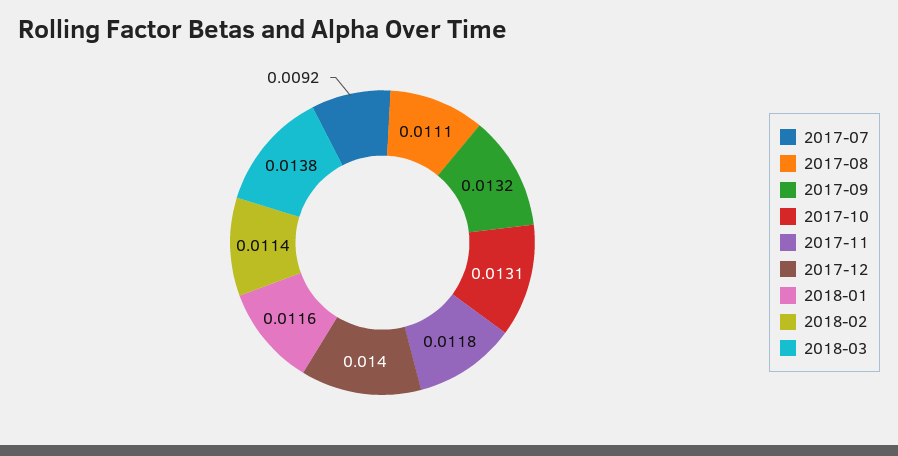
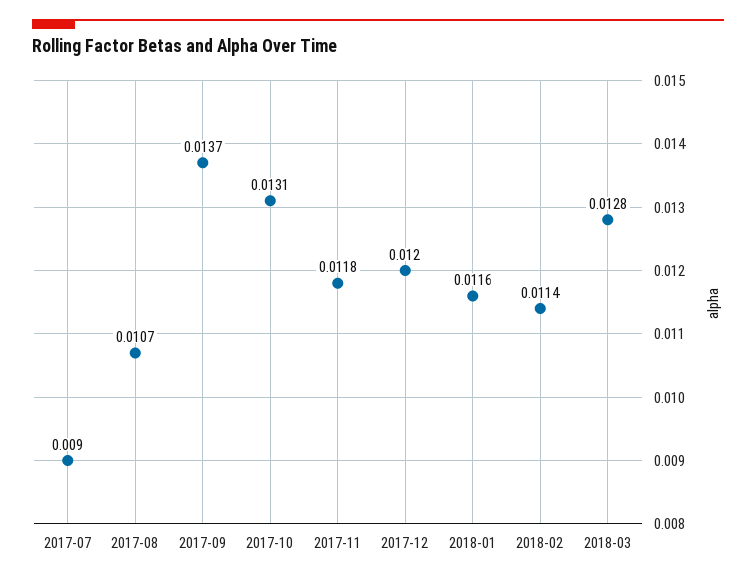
2017-07: 0.0092 -> 0.009
2017-08: 0.0111 -> 0.0107
2017-09: 0.0132 -> 0.0137
2017-12: 0.014 -> 0.012
2018-03: 0.0138 -> 0.0128

